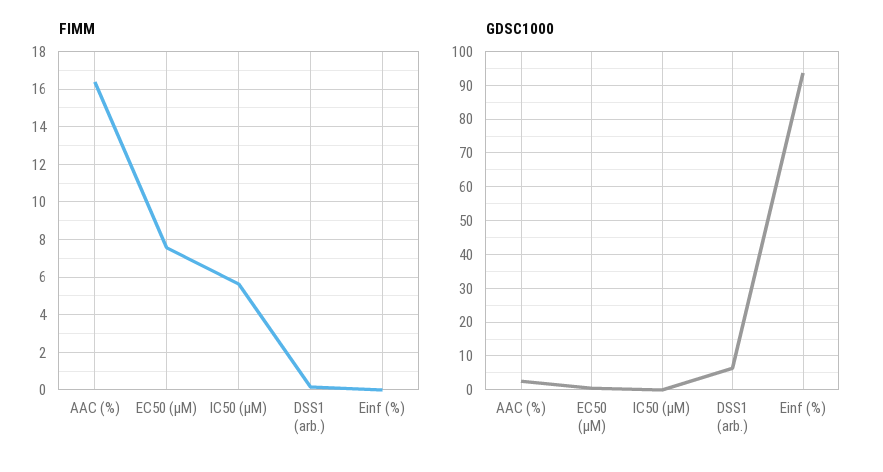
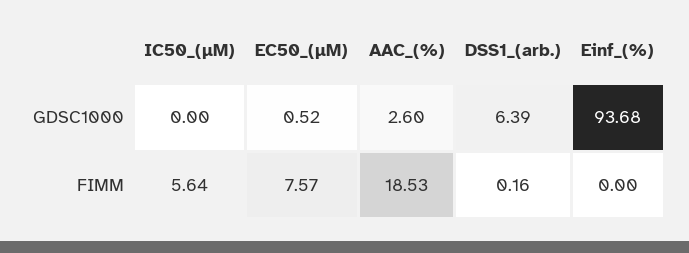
FIMM, AAC (%): 16.5 -> 18.53

